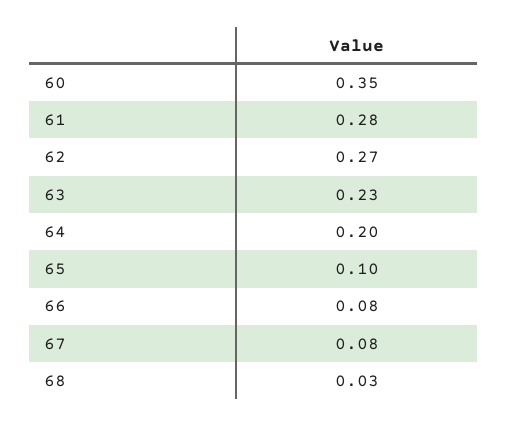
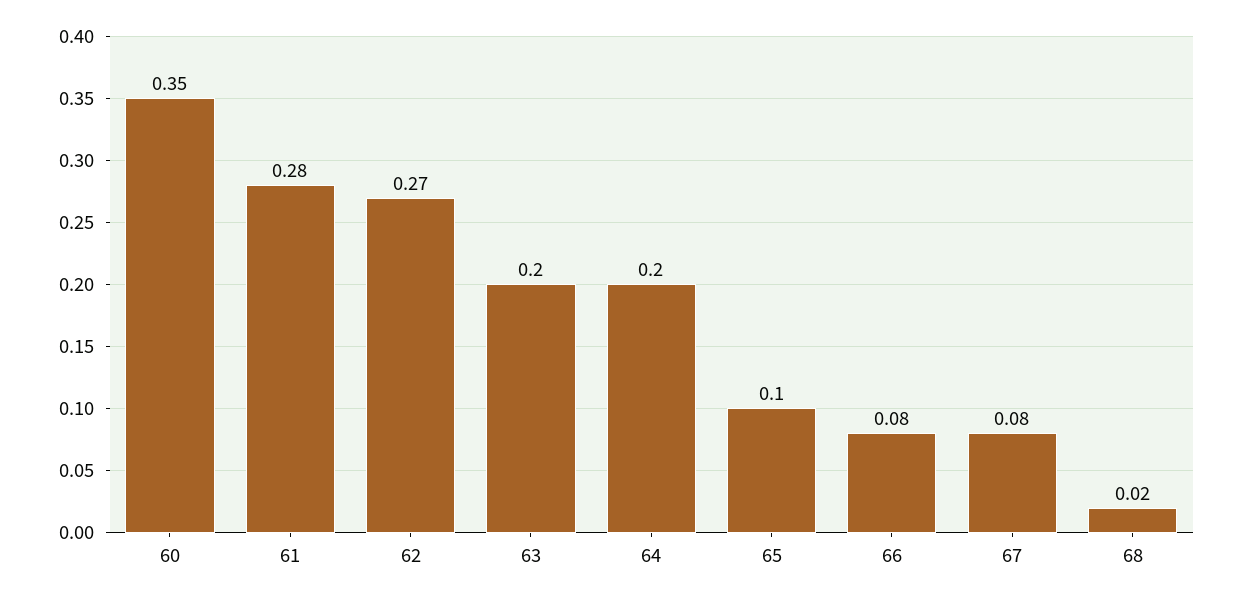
63: 0.23 -> 0.2
68: 0.03 -> 0.02

